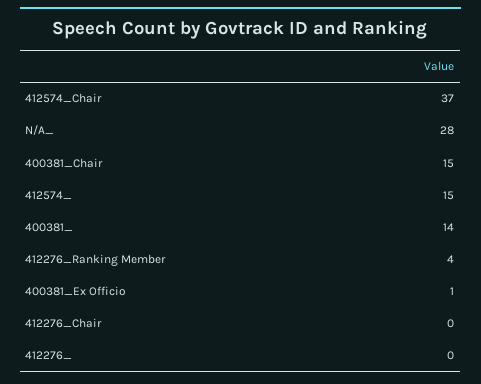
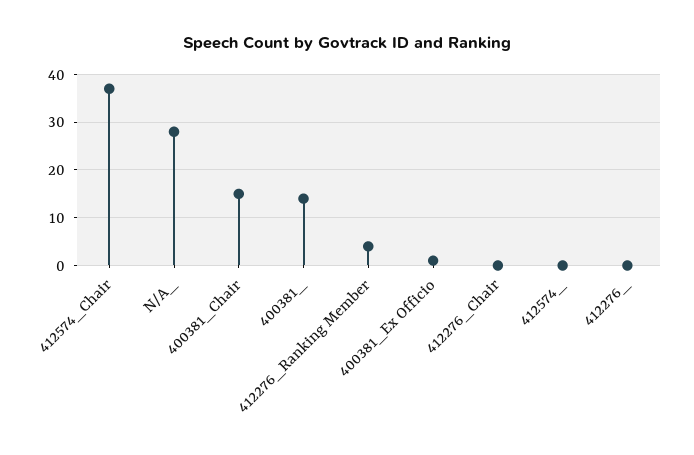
412574_: 15 -> 0

